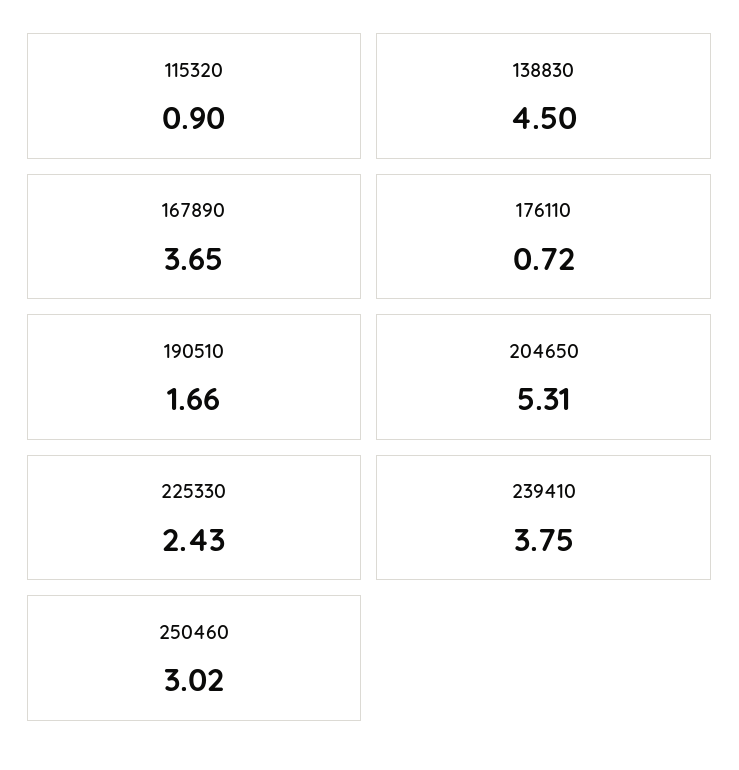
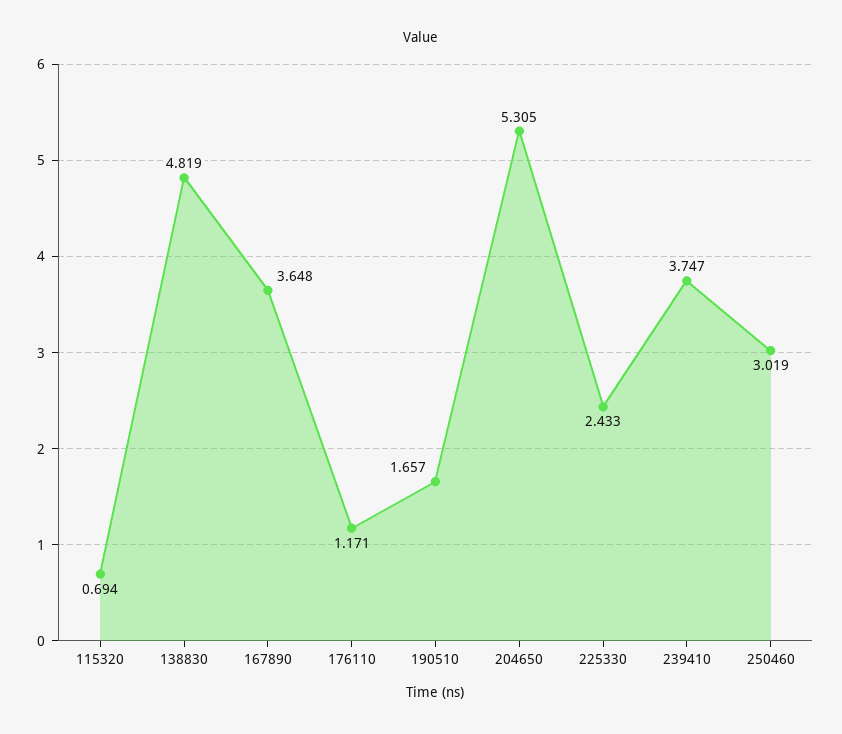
115320: 0.9 -> 0.694
138830: 4.5 -> 4.819
176110: 0.72 -> 1.171

